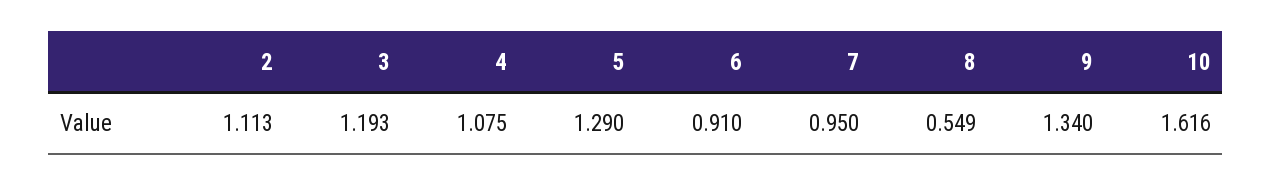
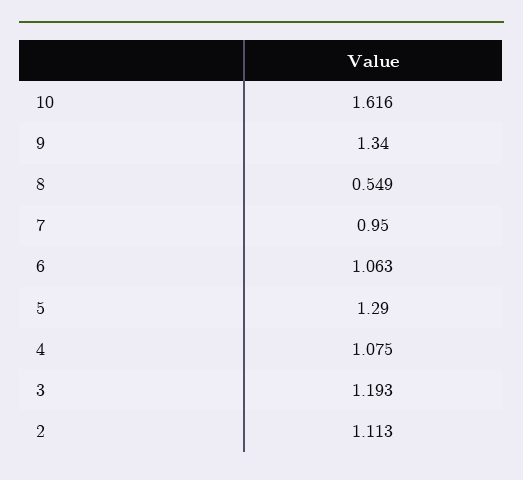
6: 0.91 -> 1.063

